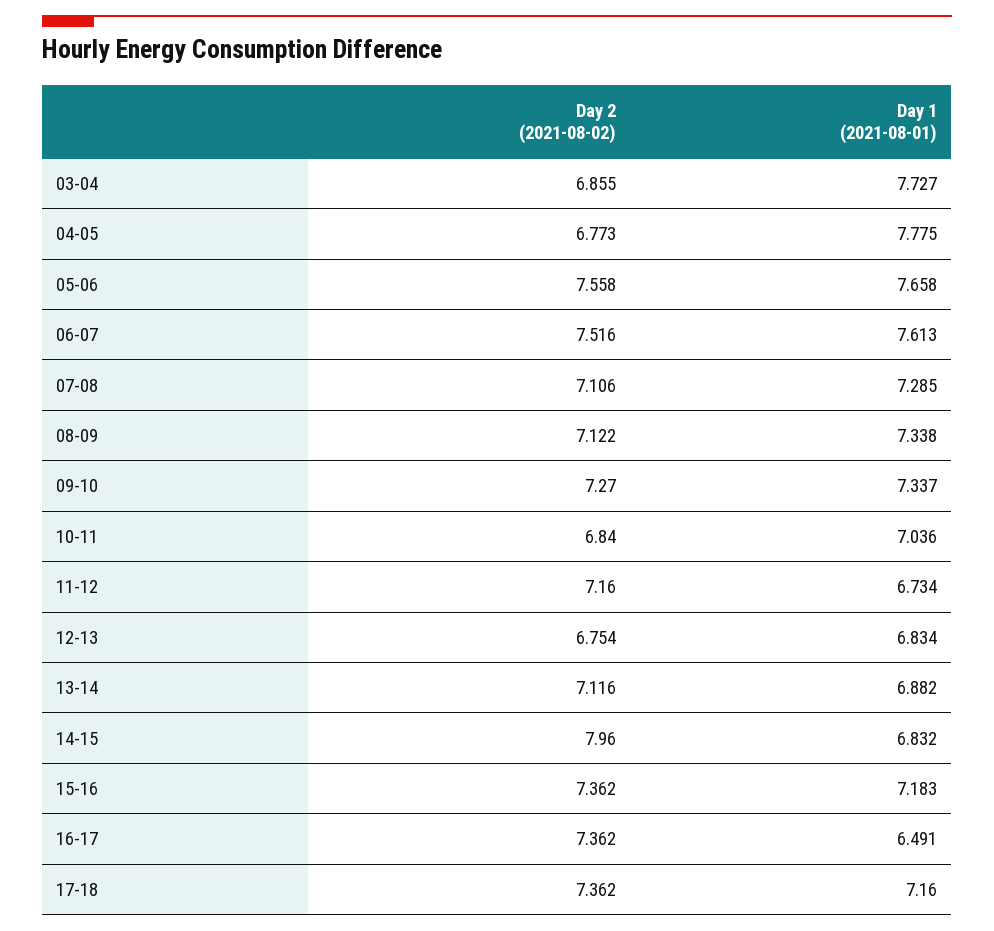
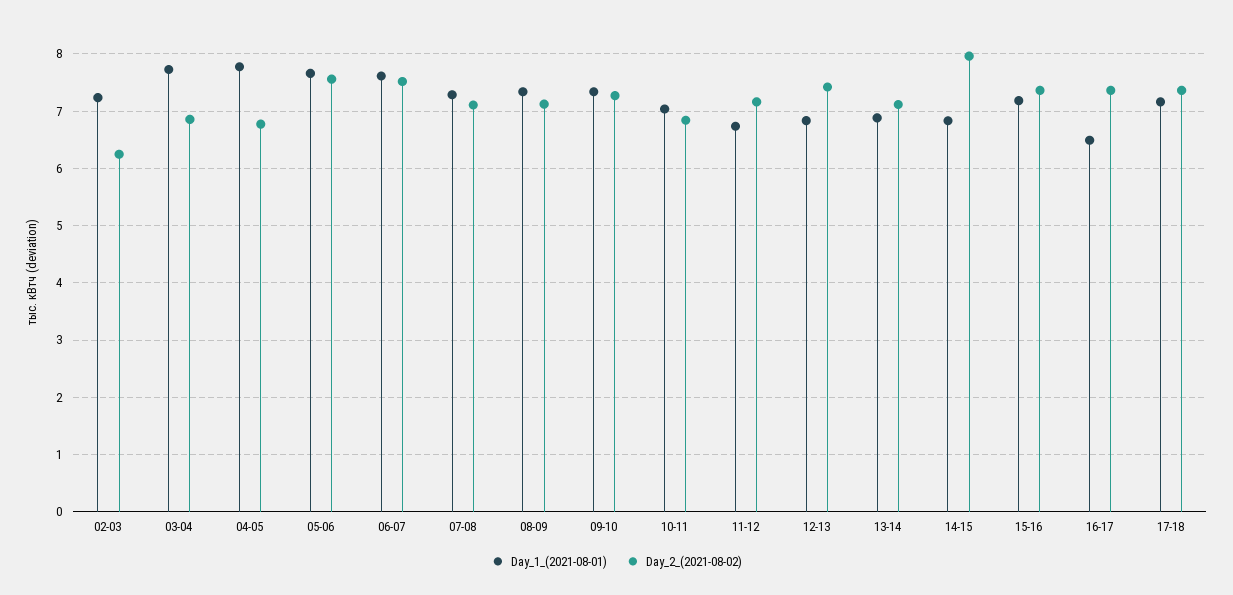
Day 2 (2021-08-02), 12-13: 6.754 -> 7.4
Day 1 (2021-08-01), 02-03: none -> 7.2
Day 2 (2021-08-02), 02-03: none -> 6.2

